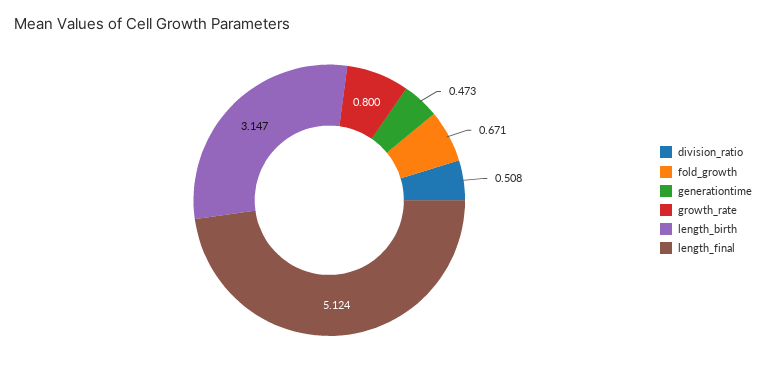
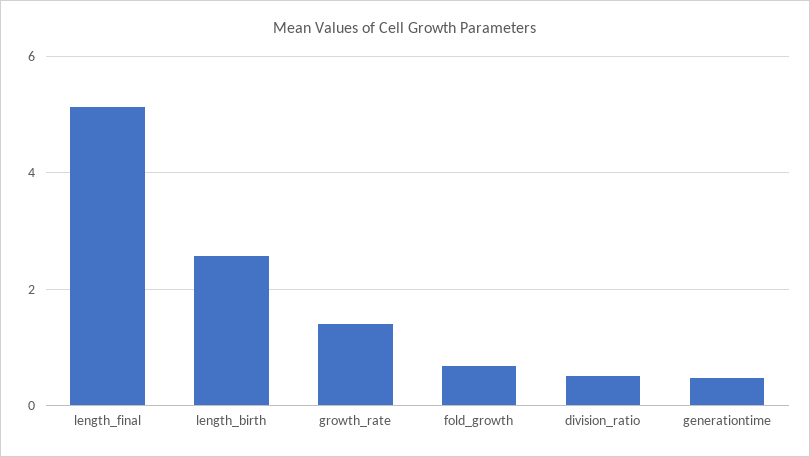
growth_rate: 0.8 -> 1.4
length_birth: 3.147 -> 2.6

